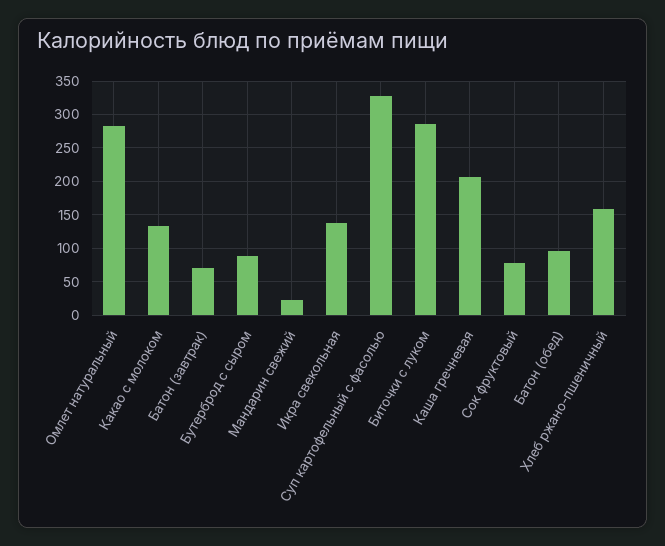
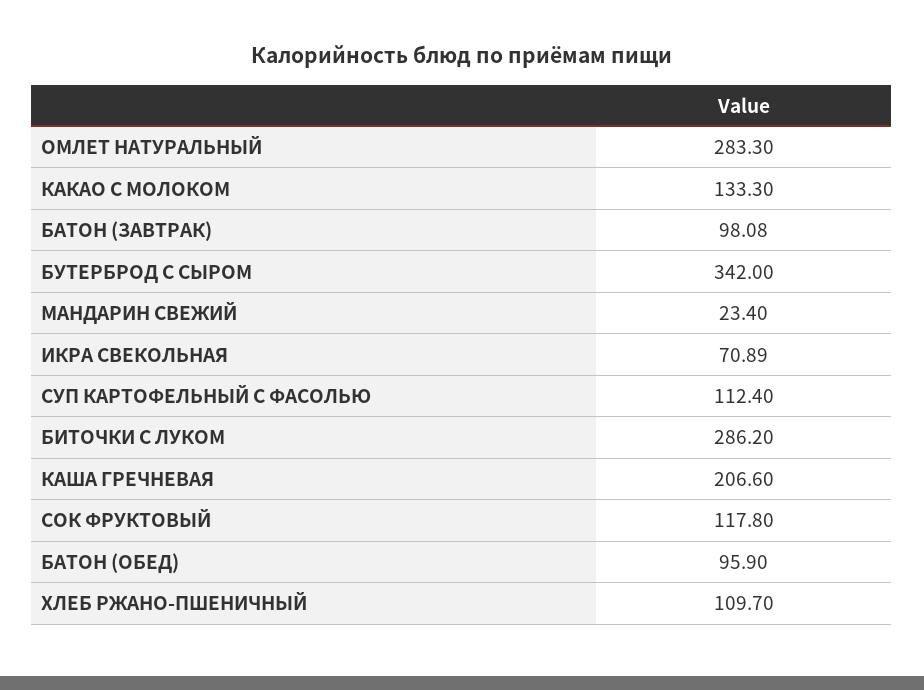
Батон (завтрак): 70 -> 98.08
Бутерброд с сыром: 90 -> 342
Икра свекольная: 140 -> 70.89
Суп картофельный с фасолью: 330 -> 112.4
Сок фруктовый: 80 -> 117.8
Хлеб ржано-пшеничный: 160 -> 109.7

